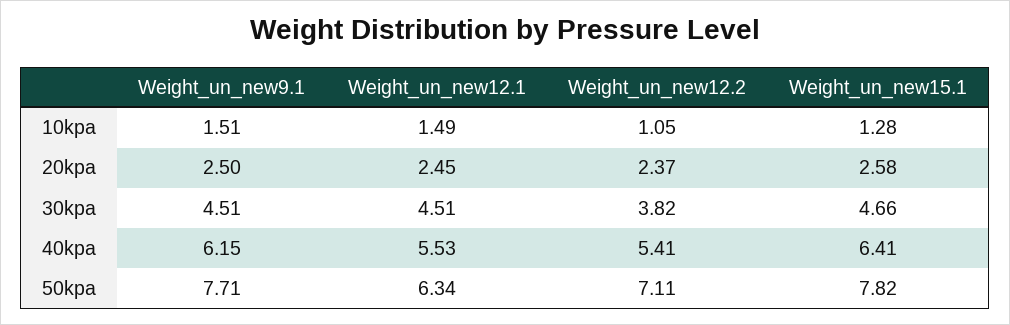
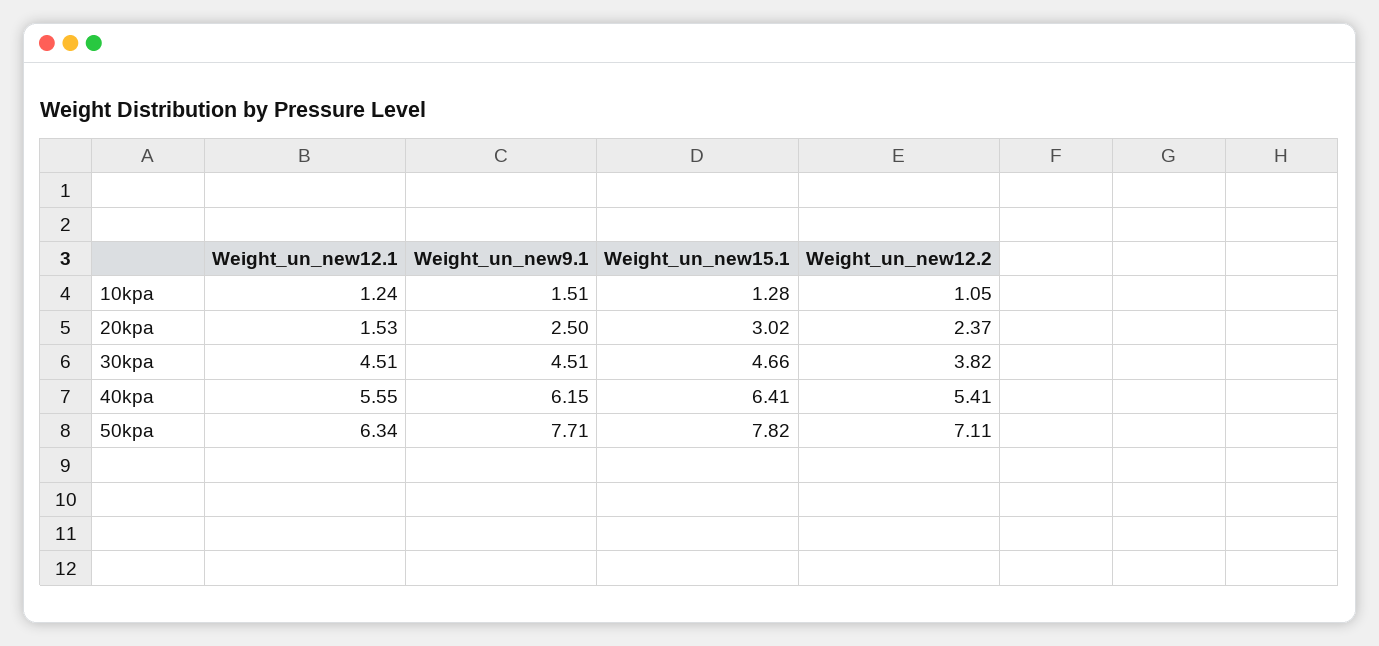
Weight_un_new12.1, 10kpa: 1.49 -> 1.24
Weight_un_new12.1, 20kpa: 2.45 -> 1.53
Weight_un_new15.1, 20kpa: 2.58 -> 3.02
Weight_un_new12.1, 40kpa: 5.53 -> 5.55

